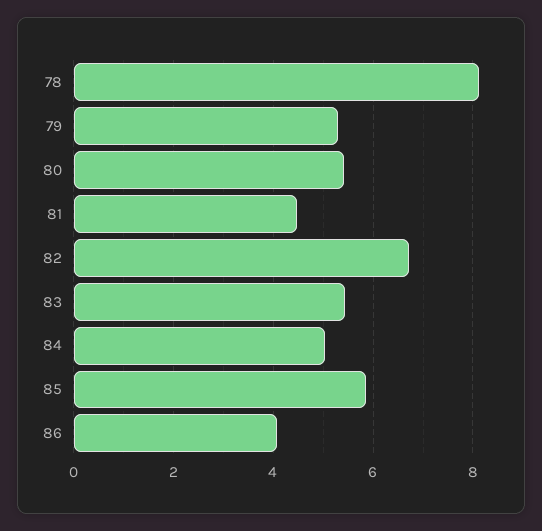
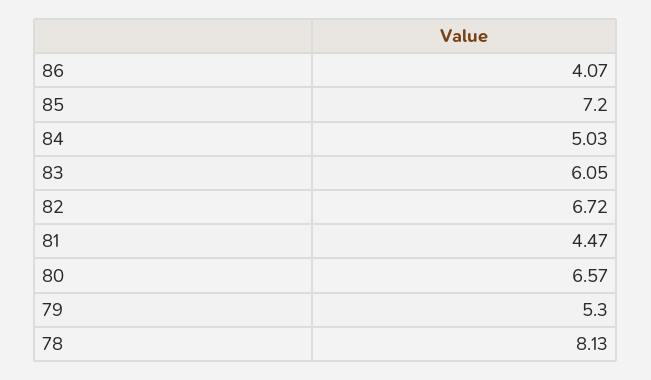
80: 5.4 -> 6.57
83: 5.4 -> 6.05
85: 5.8 -> 7.2

